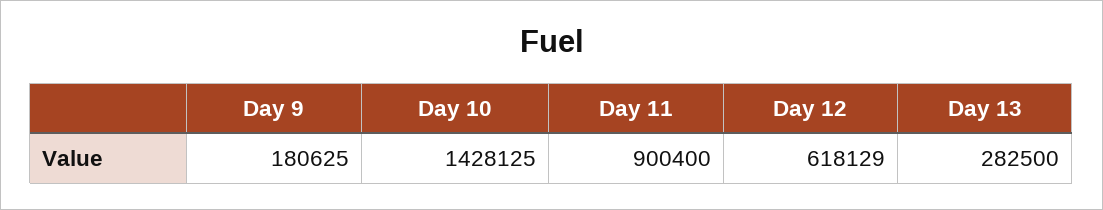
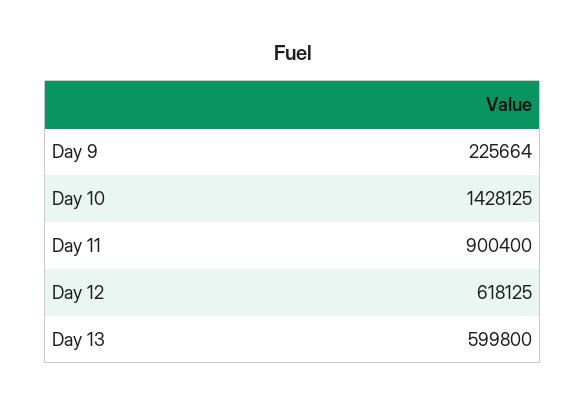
Day 9: 180625 -> 225664
Day 12: 618129 -> 618125
Day 13: 282500 -> 599800

